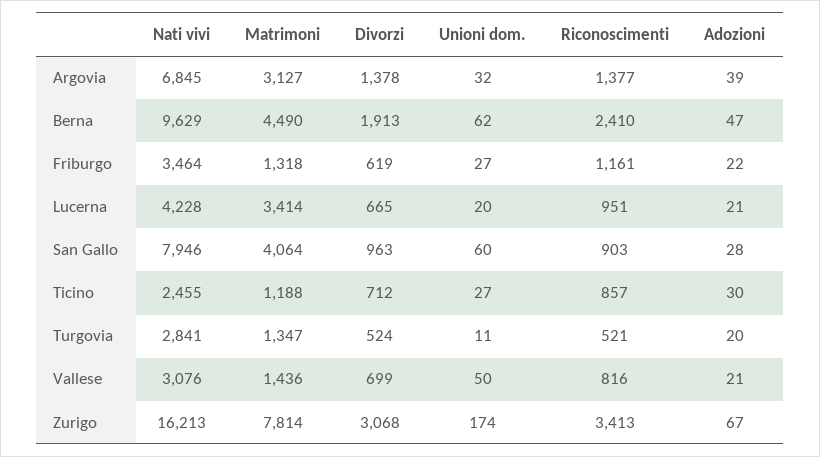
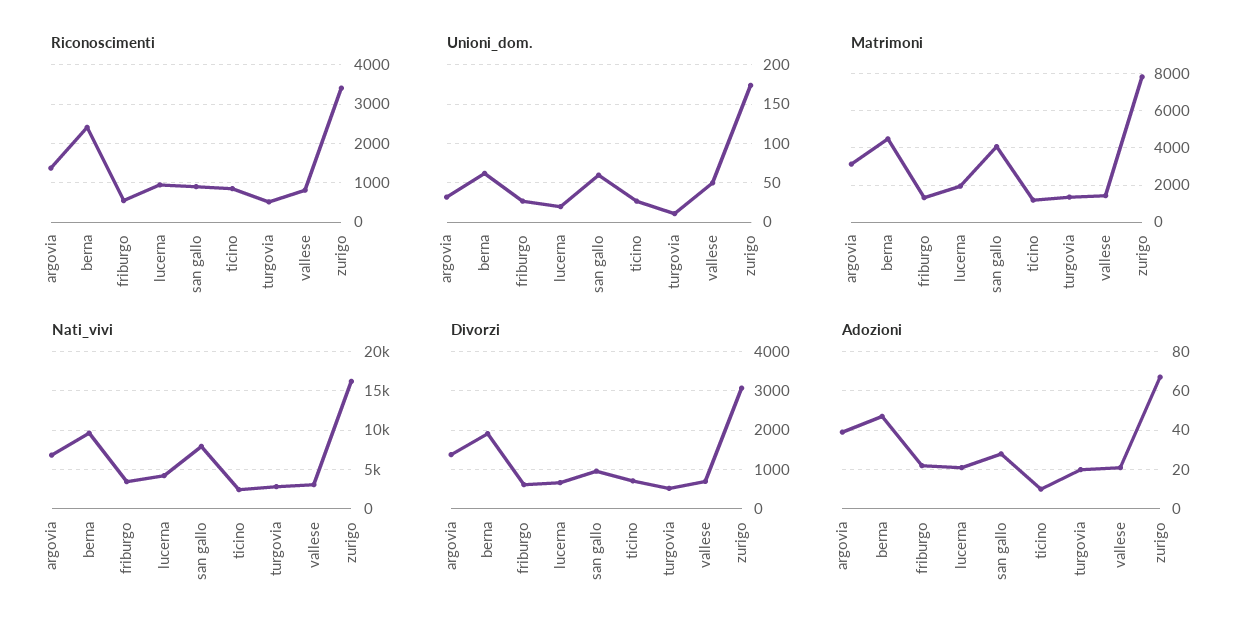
Riconoscimenti, Friburgo: 1161 -> 600
Matrimoni, Lucerna: 3414 -> 2000
Adozioni, Ticino: 30 -> 10

